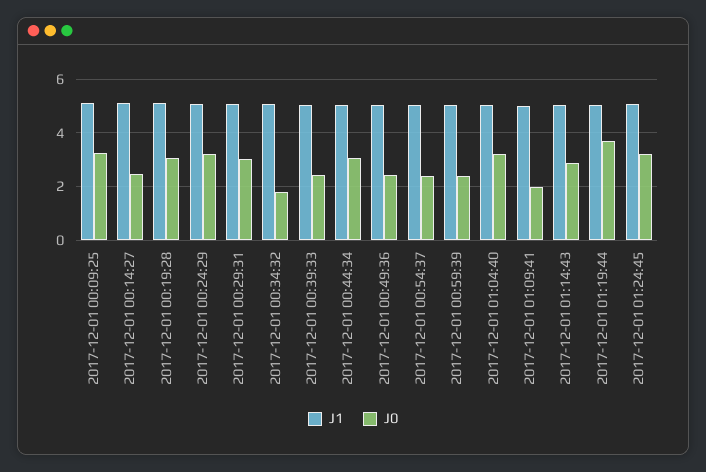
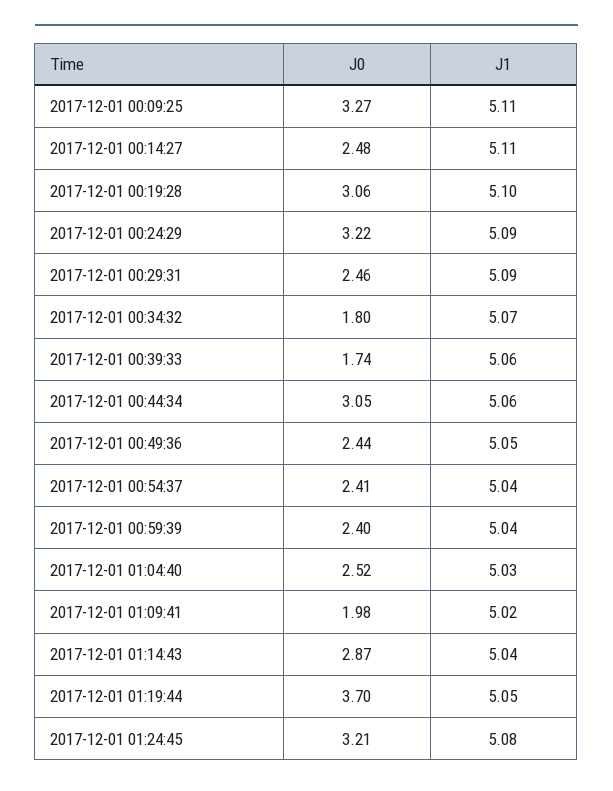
J0, 2017-12-01 00:29:31: 3 -> 2.46
J0, 2017-12-01 00:39:33: 2.5 -> 1.74
J0, 2017-12-01 01:04:40: 3.25 -> 2.52

